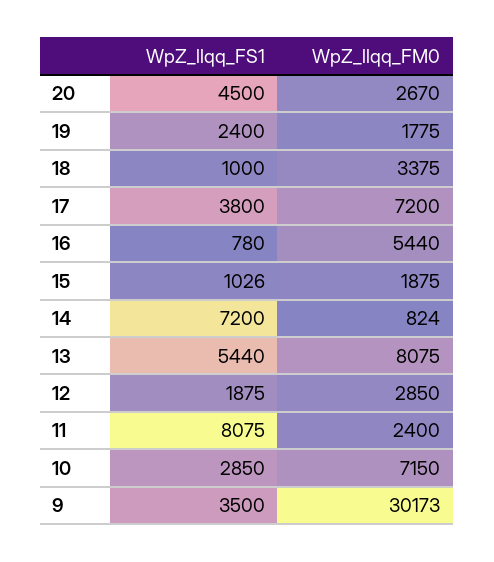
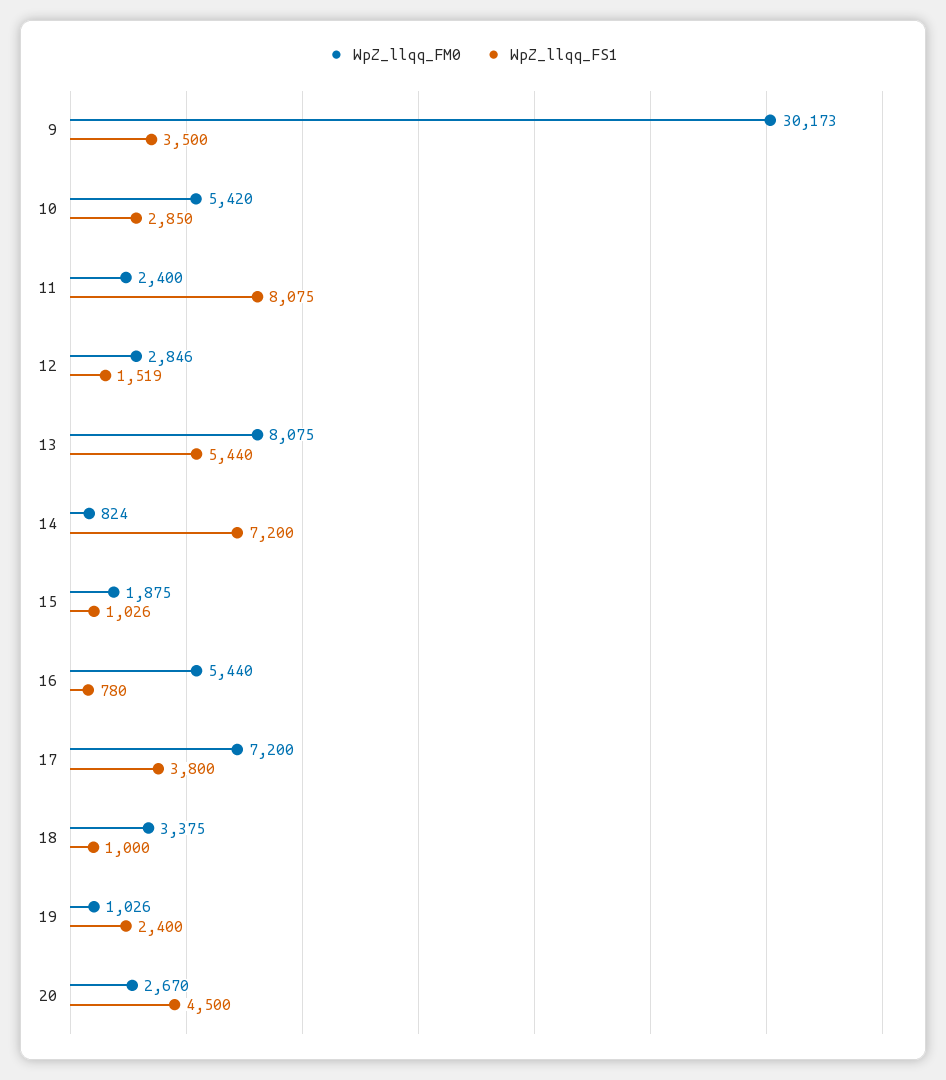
WpZ_llqq_FM0, 19: 1775 -> 1026
WpZ_llqq_FS1, 12: 1875 -> 1519
WpZ_llqq_FM0, 12: 2850 -> 2846
WpZ_llqq_FM0, 10: 7150 -> 5420

